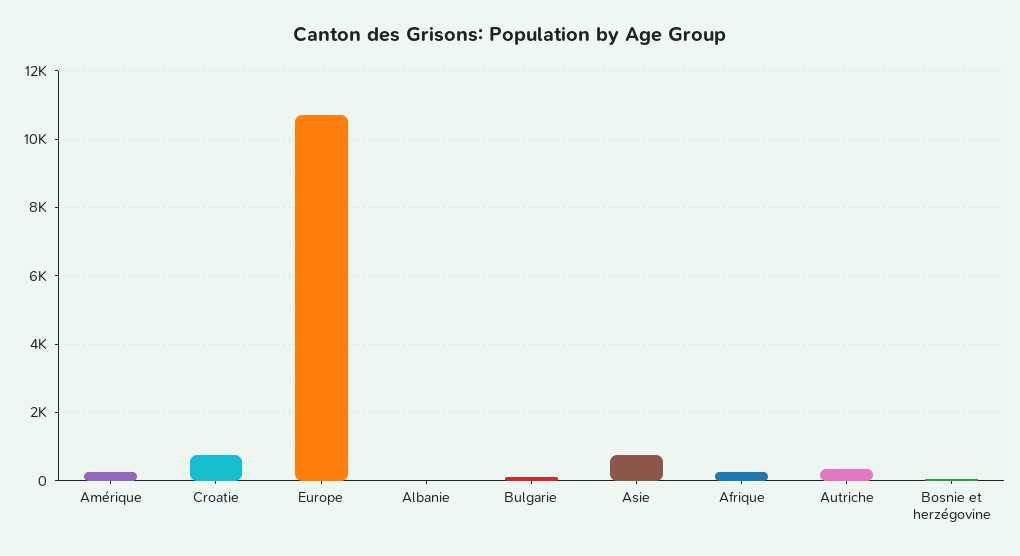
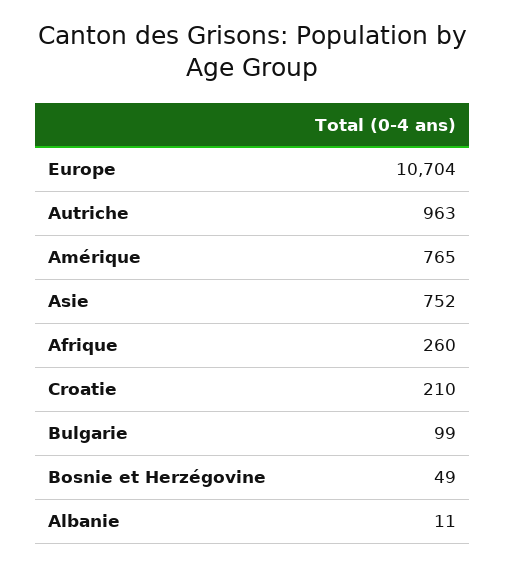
Amérique: 200 -> 765
Croatie: 800 -> 210
Autriche: 400 -> 963

